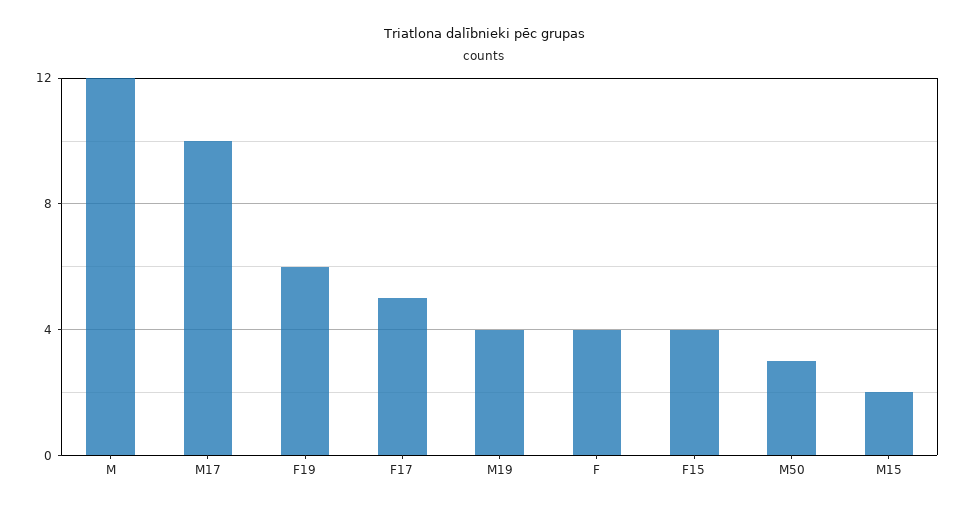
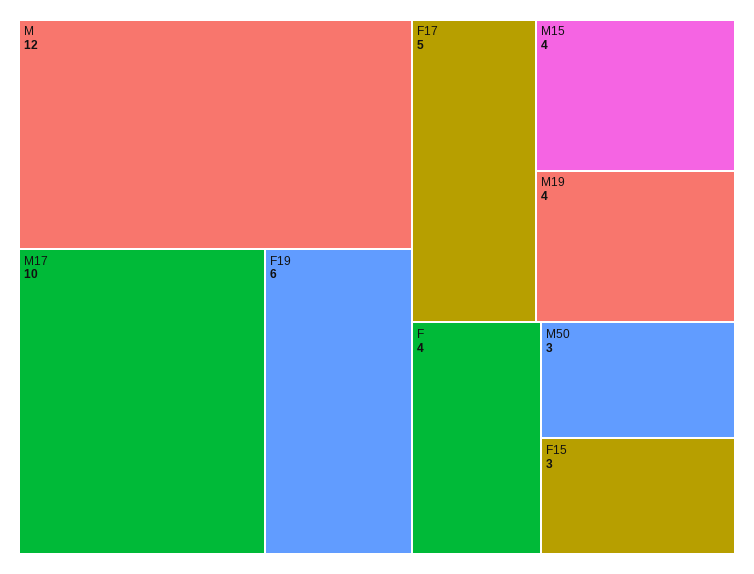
F15: 4 -> 3
M15: 2 -> 4

